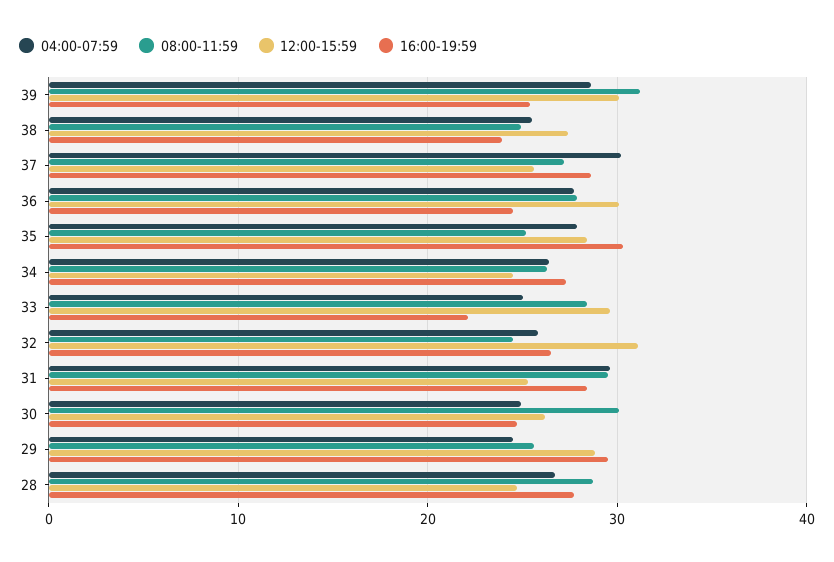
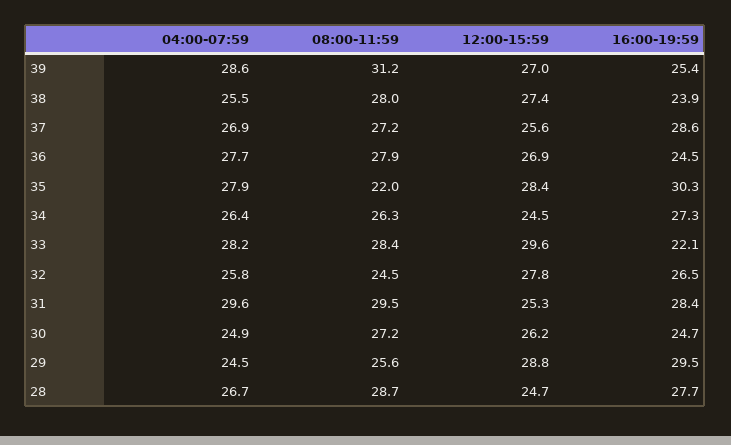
12:00-15:59, 39: 30 -> 27
08:00-11:59, 38: 25 -> 28
04:00-07:59, 37: 30 -> 26.9
12:00-15:59, 36: 30 -> 26.9
08:00-11:59, 35: 25 -> 22
04:00-07:59, 33: 25 -> 28.2
12:00-15:59, 32: 31 -> 27.8
08:00-11:59, 30: 30 -> 27.2

